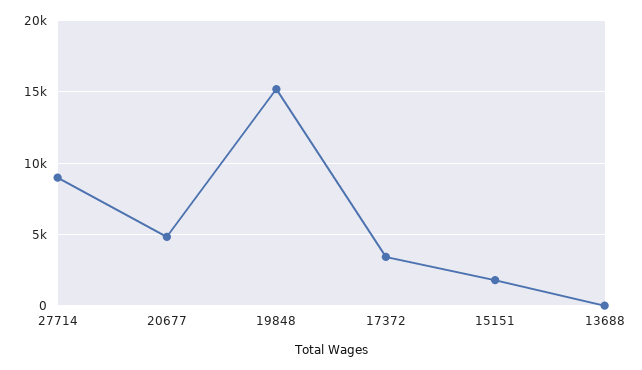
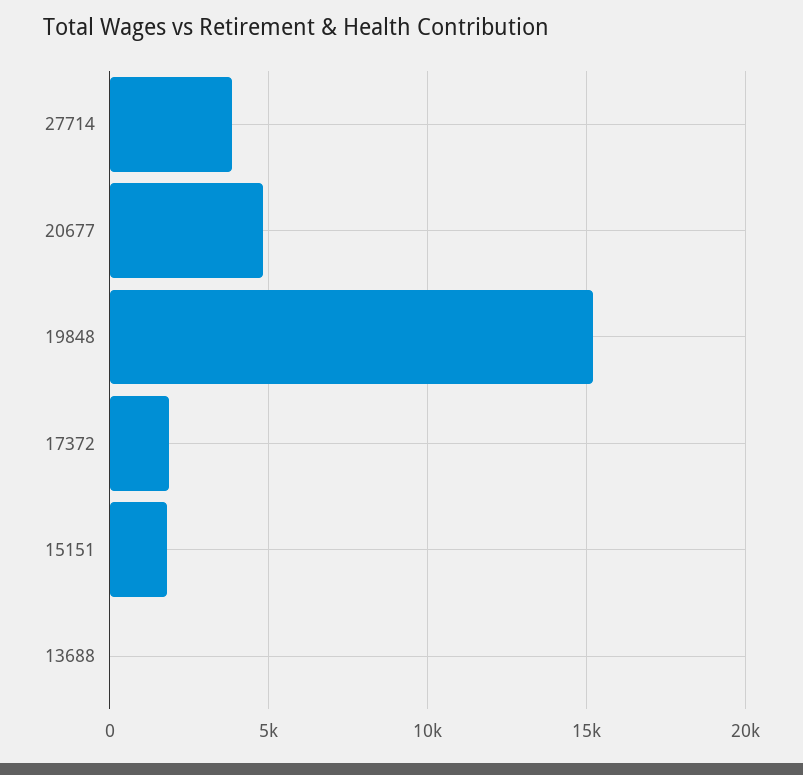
27714: 9000 -> 4000
17372: 3500 -> 2000

